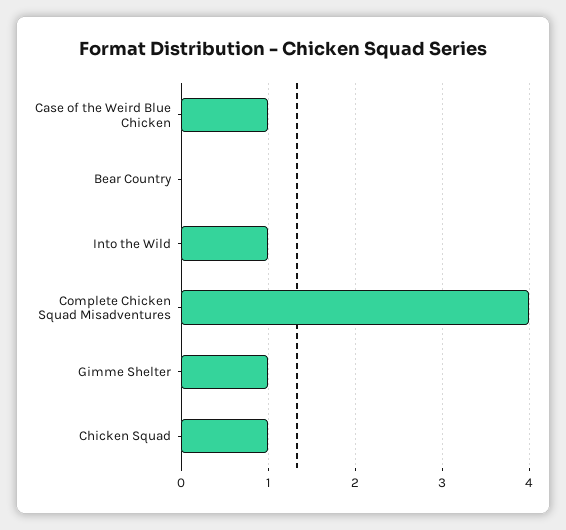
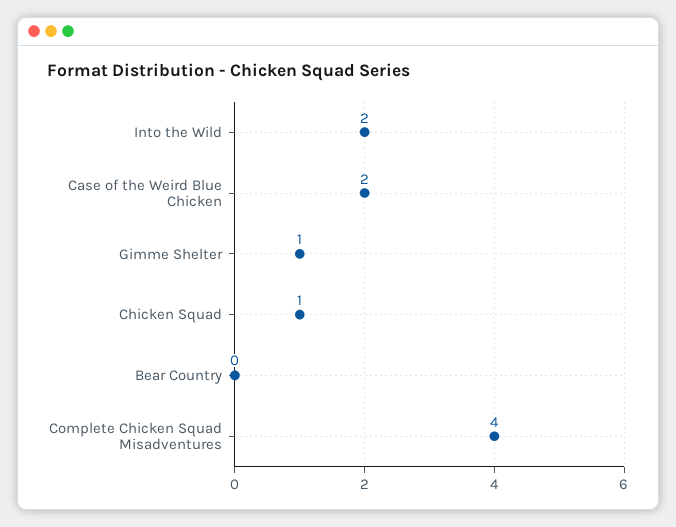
Case of the Weird Blue Chicken: 1 -> 2
Into the Wild: 1 -> 2

